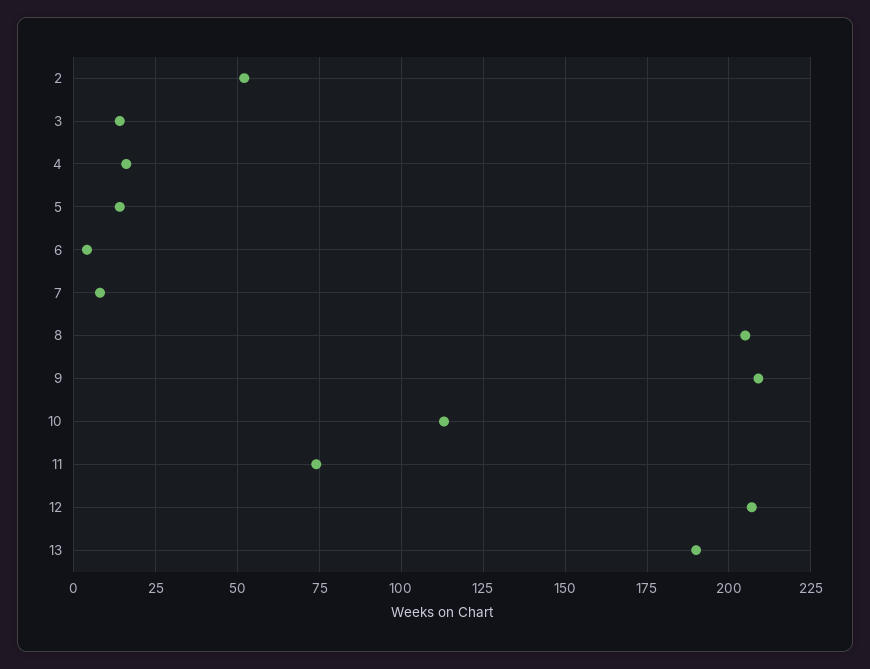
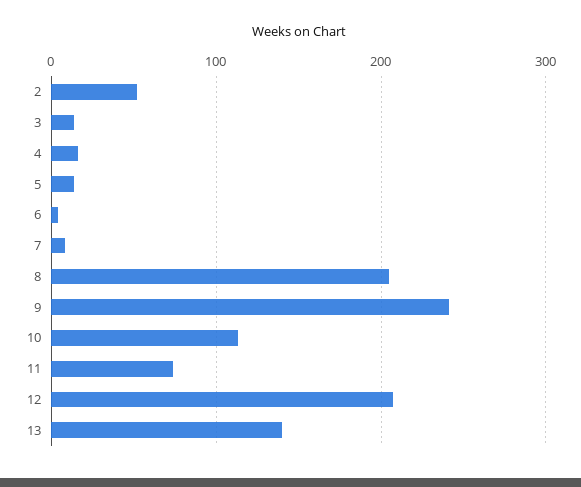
9: 210 -> 240
13: 190 -> 140

